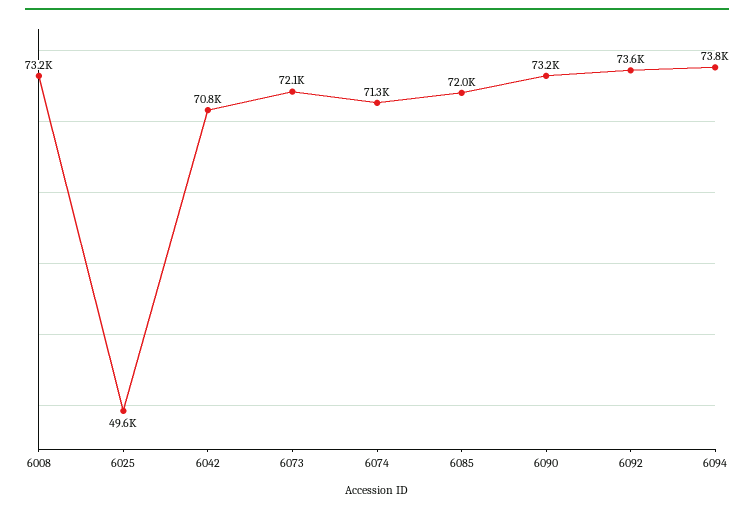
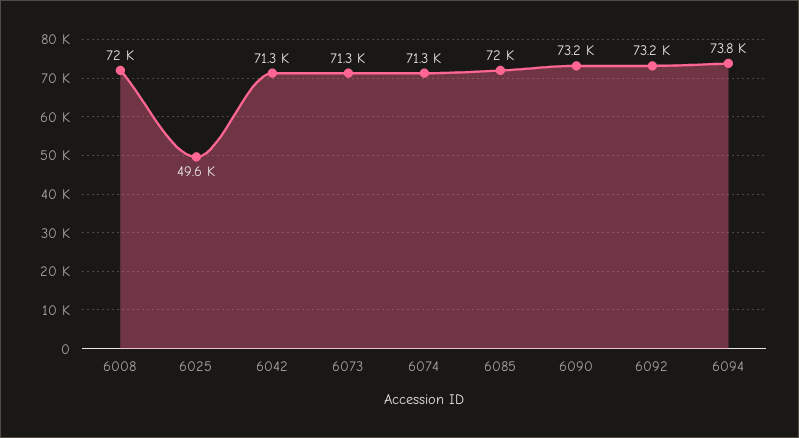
6008: 73200 -> 72000
6042: 70800 -> 71300
6073: 72100 -> 71300
6092: 73600 -> 73200

